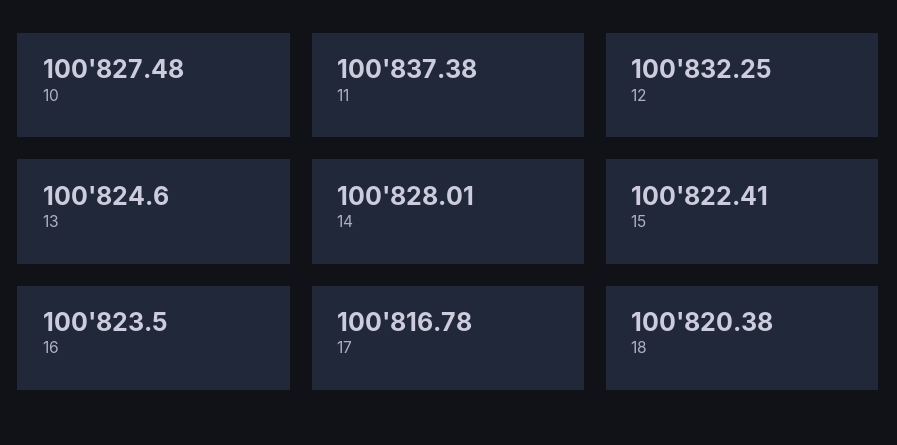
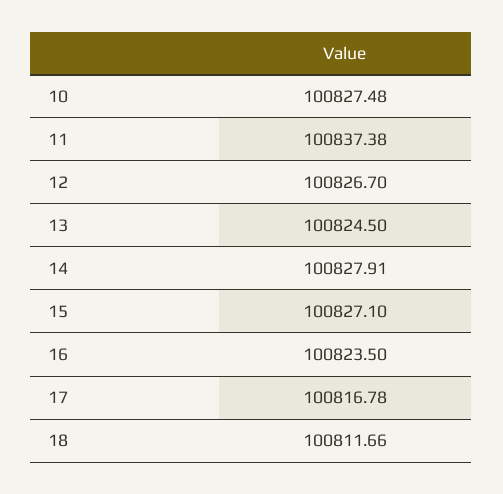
12: 100832.25 -> 100826.7
13: 100824.6 -> 100824.5
14: 100828.01 -> 100827.91
15: 100822.41 -> 100827.1
18: 100820.38 -> 100811.66

